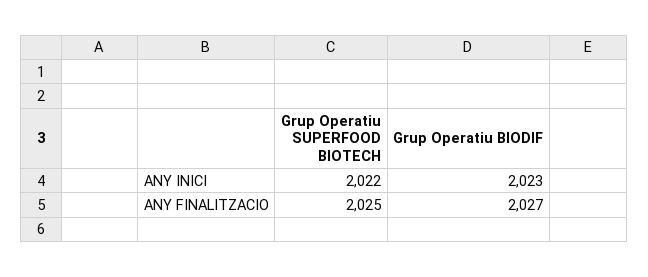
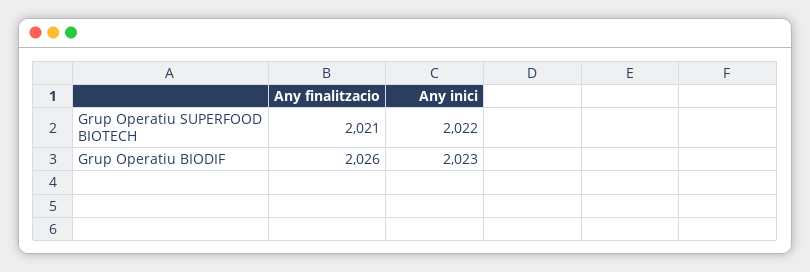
Grup Operatiu SUPERFOOD BIOTECH, ANY FINALITZACIO: 2025 -> 2021
Grup Operatiu BIODIF, ANY FINALITZACIO: 2027 -> 2026

